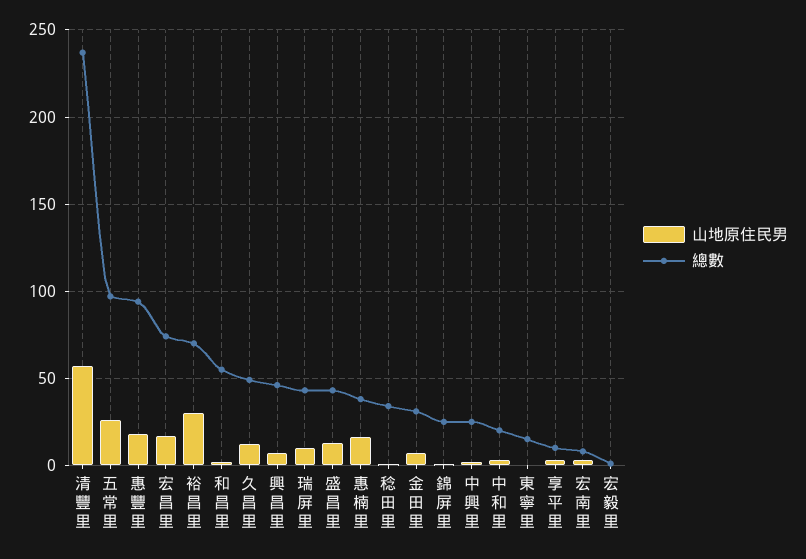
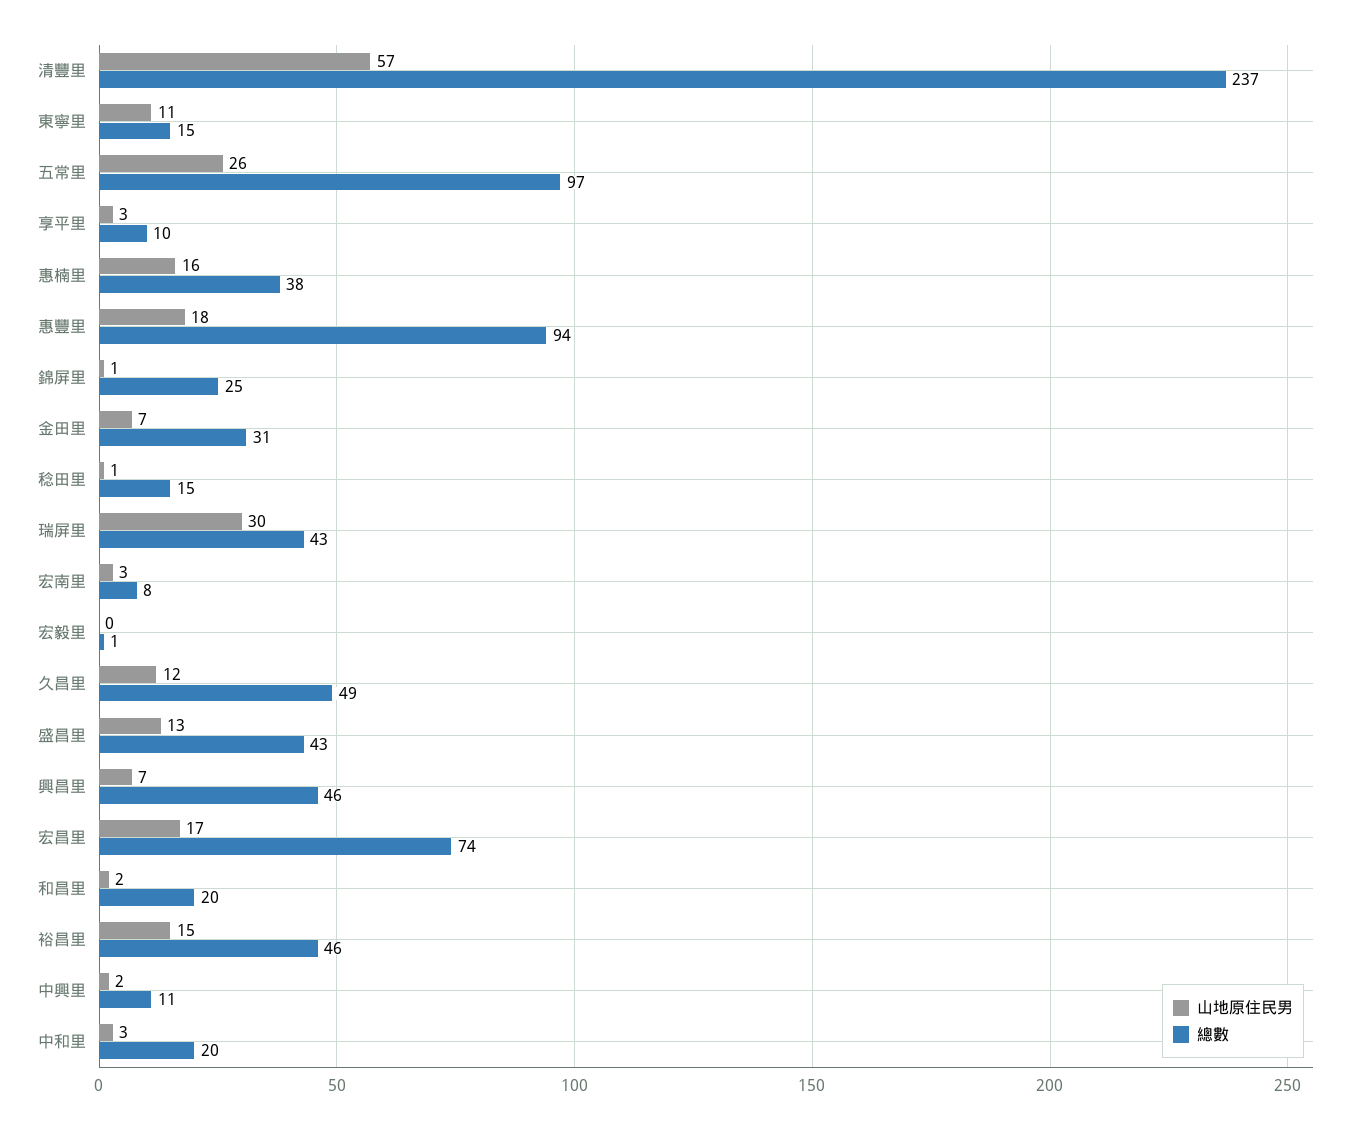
山地原住民男, 裕昌里: 30 -> 15
總數, 裕昌里: 70 -> 46
總數, 和昌里: 55 -> 20
山地原住民男, 瑞屏里: 10 -> 30
總數, 稔田里: 35 -> 15
總數, 中興里: 25 -> 11
山地原住民男, 東寧里: 0 -> 11

